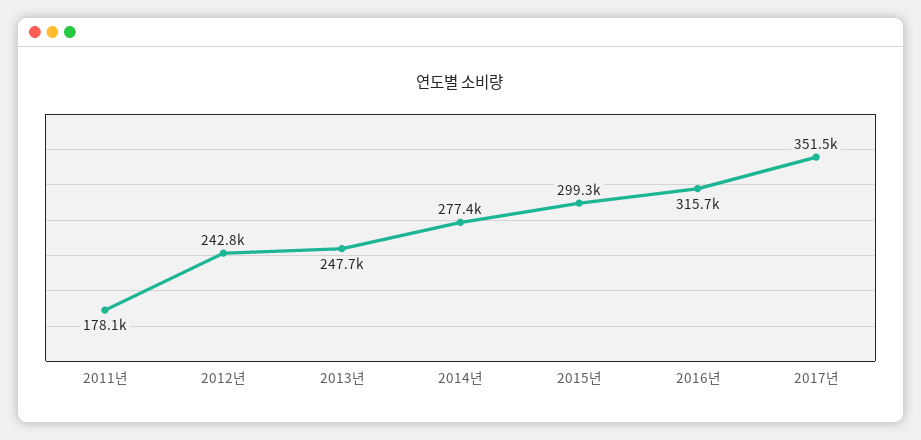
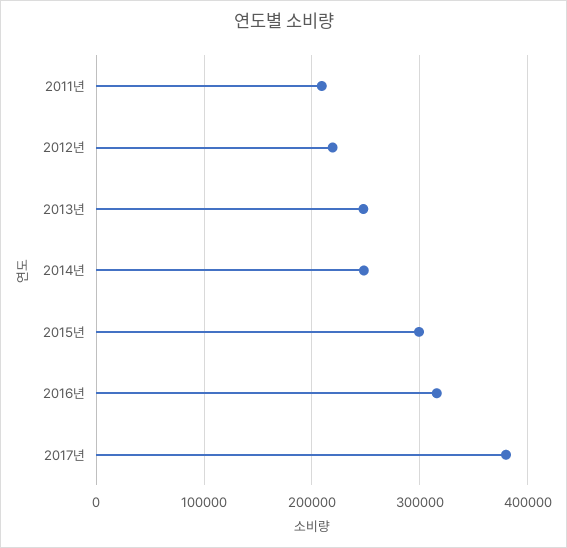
2011년: 178100 -> 210000
2012년: 242800 -> 220000
2014년: 277400 -> 250000
2017년: 351500 -> 380000

